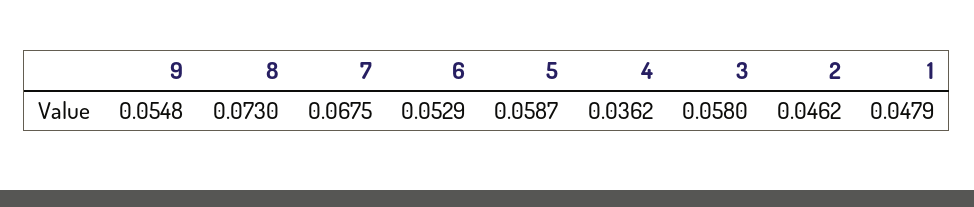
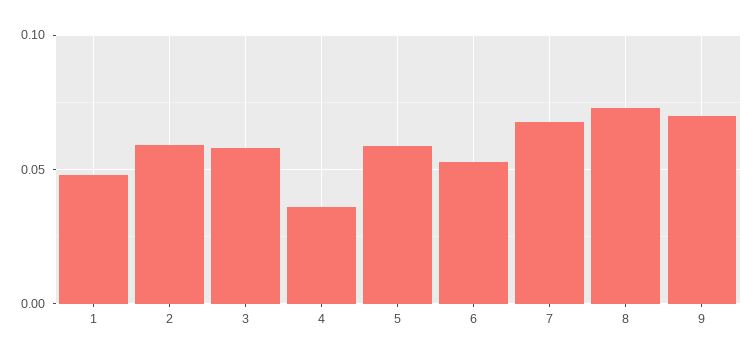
9: 0.0548 -> 0.07
2: 0.0462 -> 0.06

